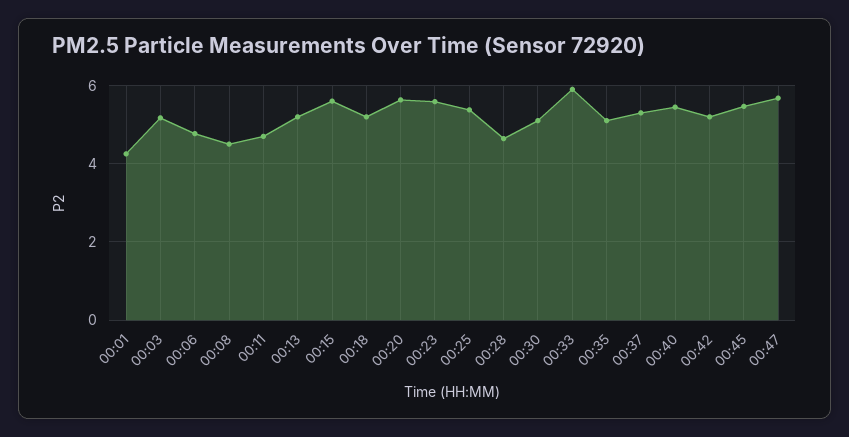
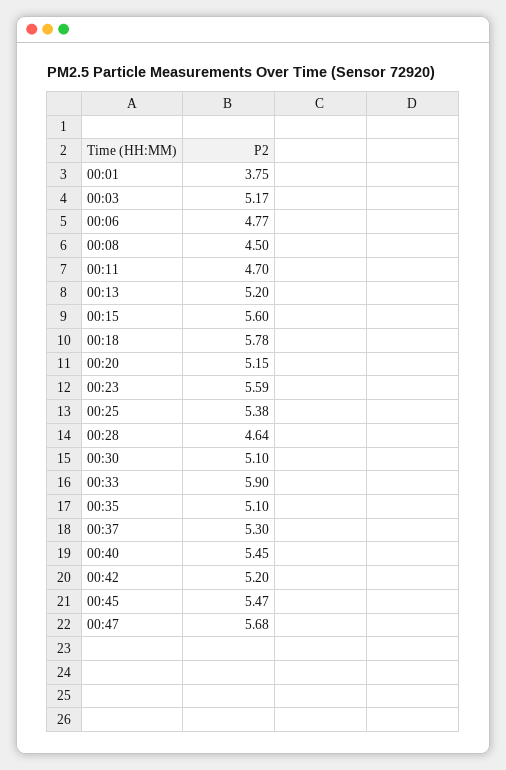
00:01: 4.2 -> 3.75
00:18: 5.2 -> 5.78
00:20: 5.6 -> 5.15

